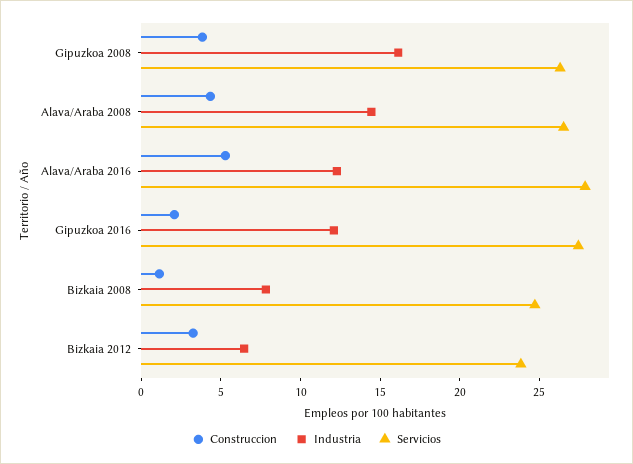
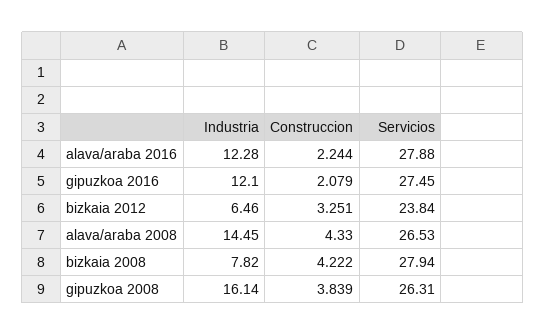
Construccion, Alava/Araba 2016: 5 -> 2.244
Construccion, Bizkaia 2008: 1 -> 4.222
Servicios, Bizkaia 2008: 25 -> 27.94

